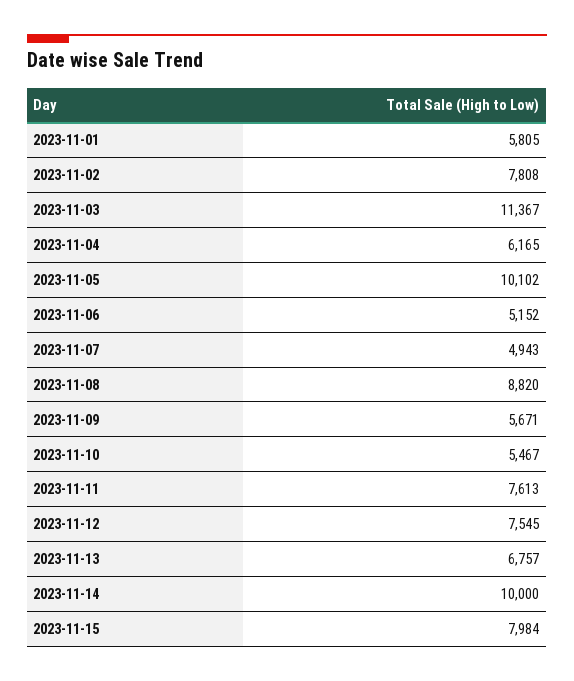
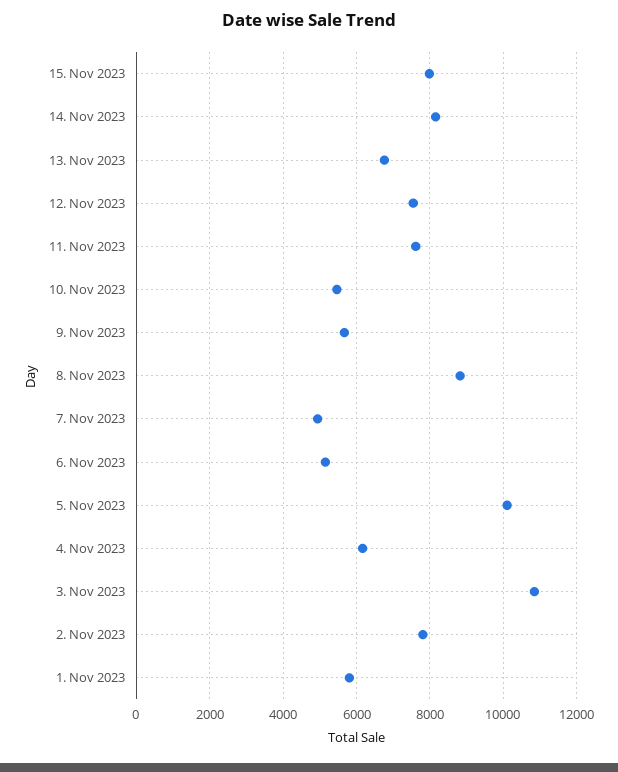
2023-11-03: 11367 -> 10800
2023-11-14: 10000 -> 8200

